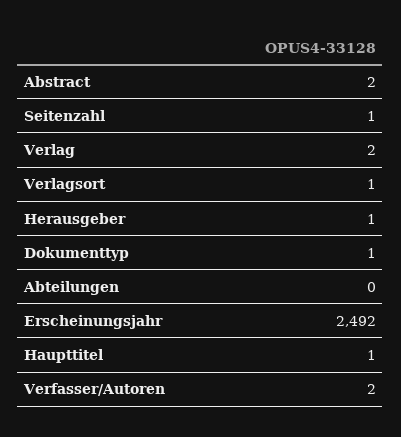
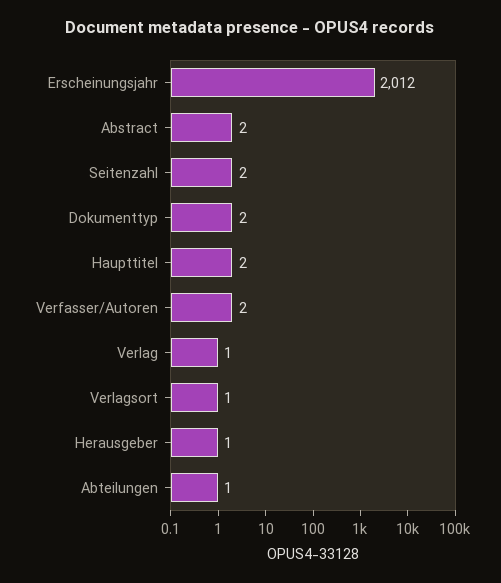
Seitenzahl: 1 -> 2
Verlag: 2 -> 1
Dokumenttyp: 1 -> 2
Abteilungen: 0 -> 1
Erscheinungsjahr: 2492 -> 2012
Haupttitel: 1 -> 2

